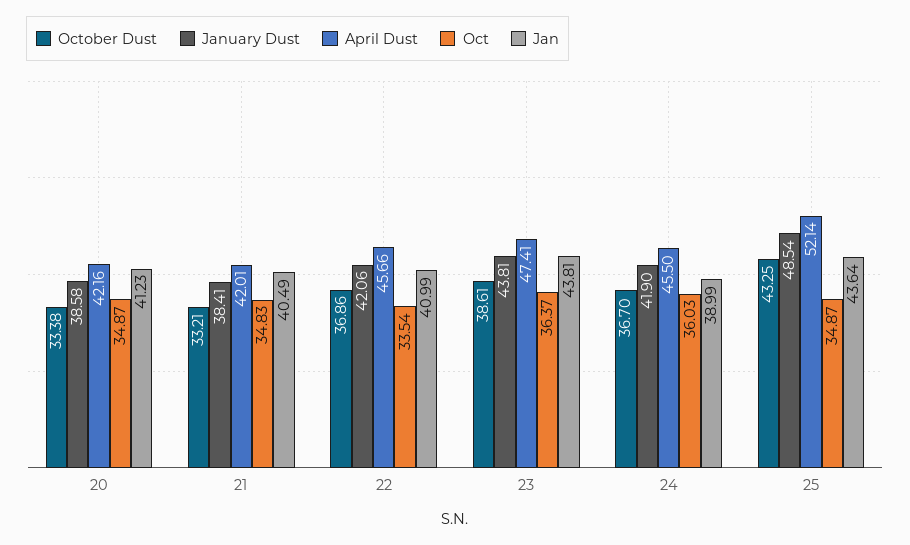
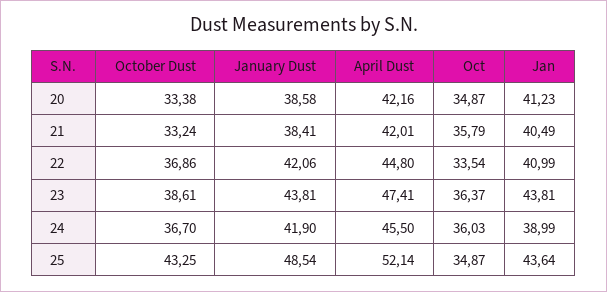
October Dust, 21: 33.21 -> 33.24
Oct, 21: 34.83 -> 35.79
April Dust, 22: 45.66 -> 44.8

